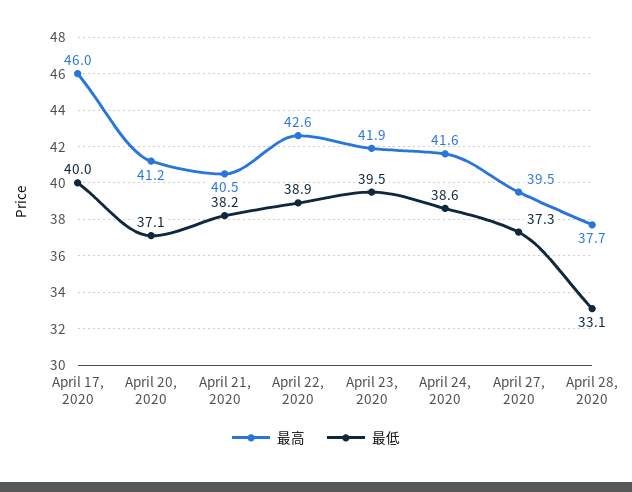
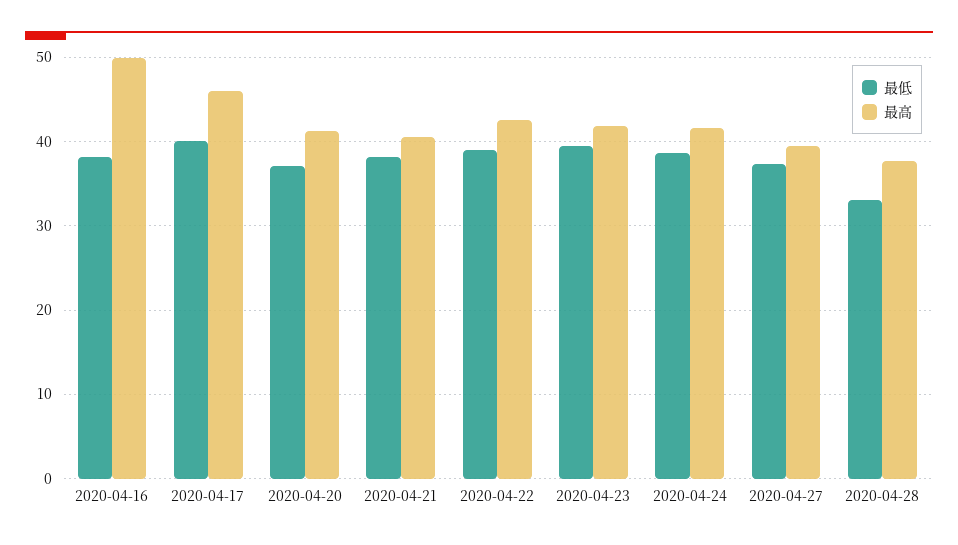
最低, 2020-04-16: none -> 38
最高, 2020-04-16: none -> 50

